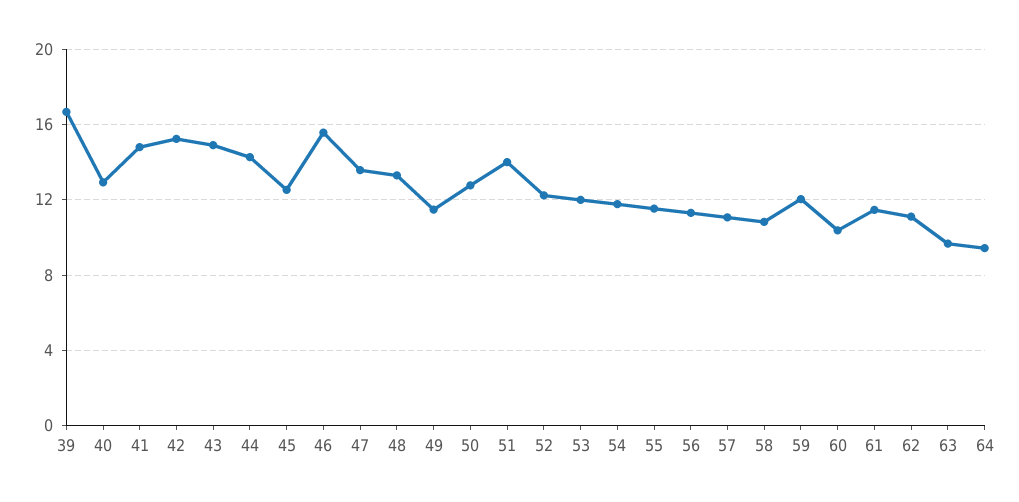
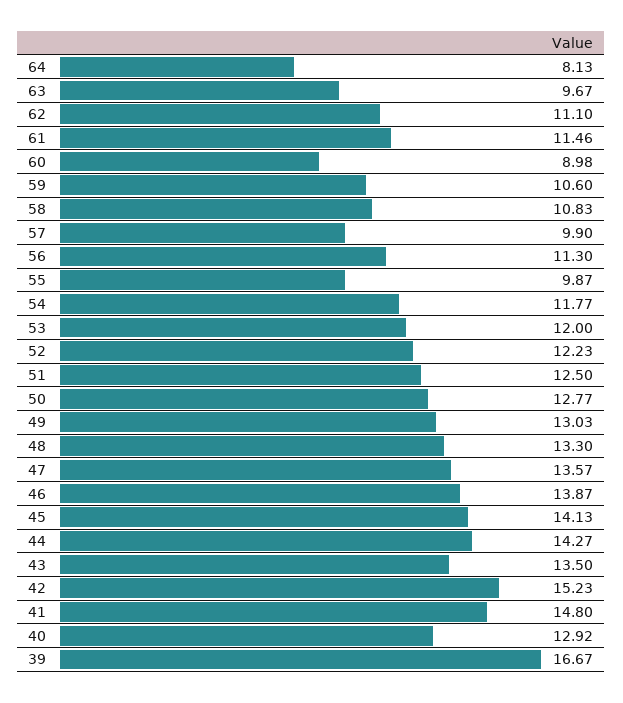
43: 15 -> 13.5
45: 12.5 -> 14.13
46: 15.5 -> 13.87
49: 11.5 -> 13.03
51: 14 -> 12.5
55: 11.5 -> 9.87
57: 11 -> 9.9
59: 12 -> 10.6
60: 10.5 -> 8.98
64: 9.5 -> 8.13

